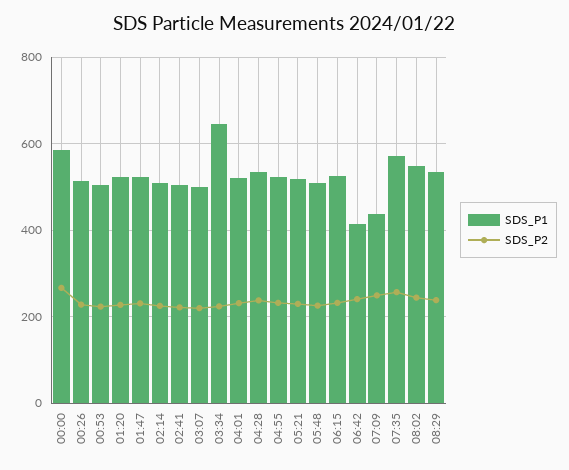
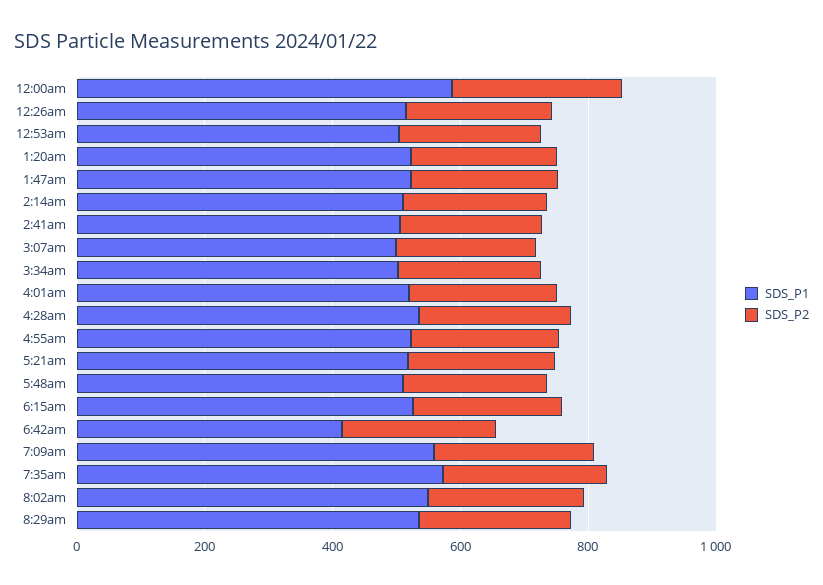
SDS_P1, 03:34: 640 -> 500
SDS_P1, 07:09: 440 -> 550

